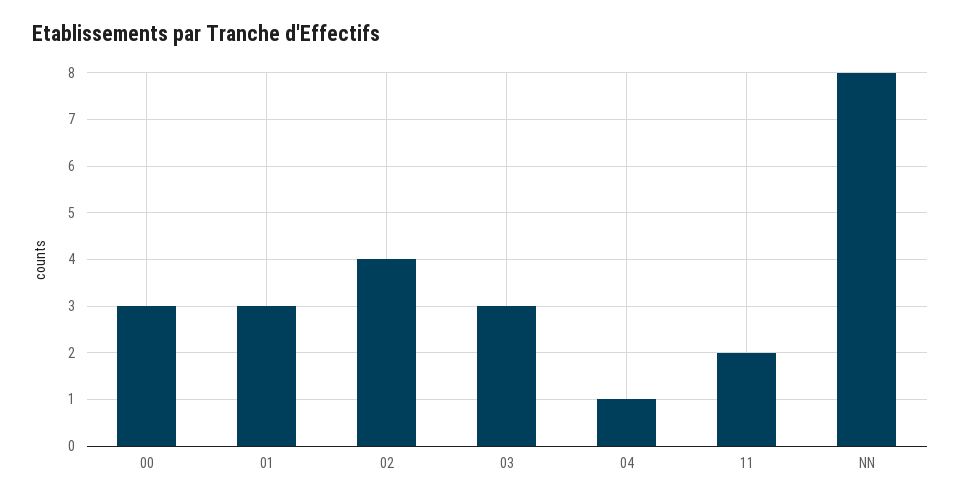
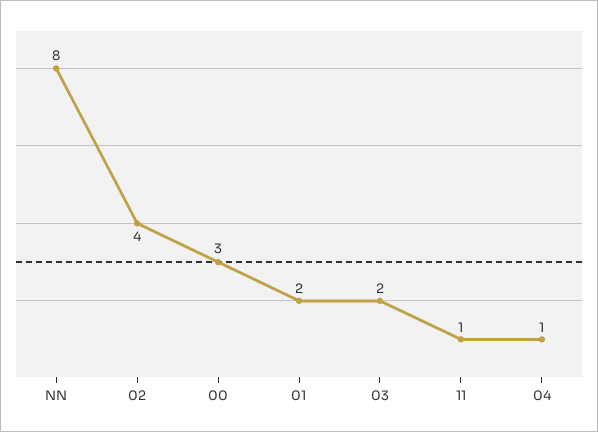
01: 3 -> 2
03: 3 -> 2
11: 2 -> 1

